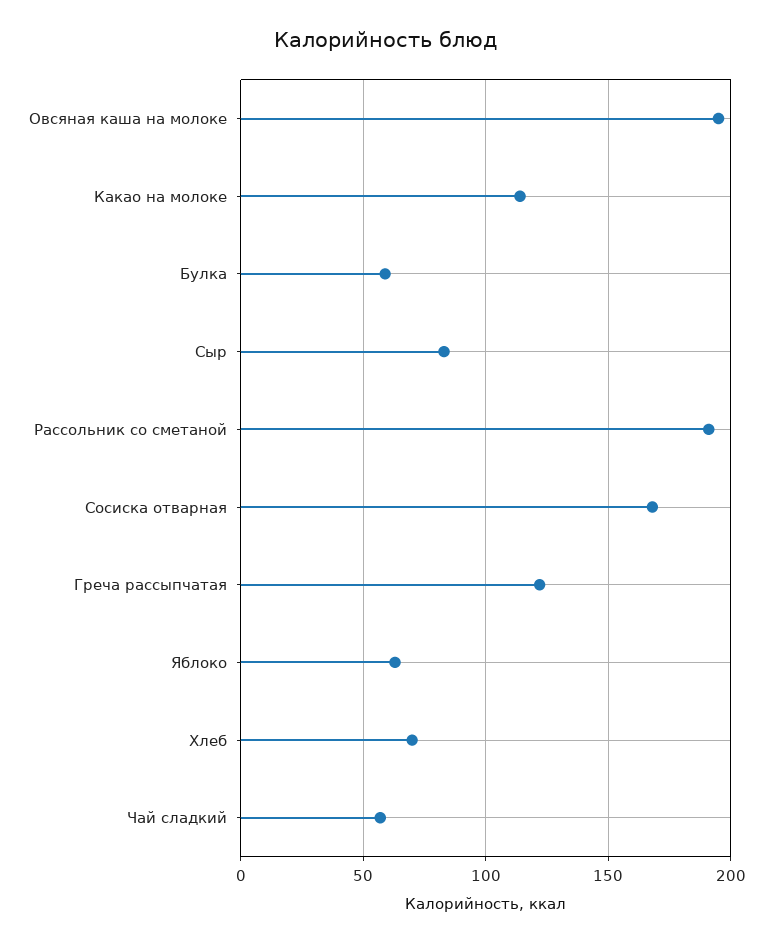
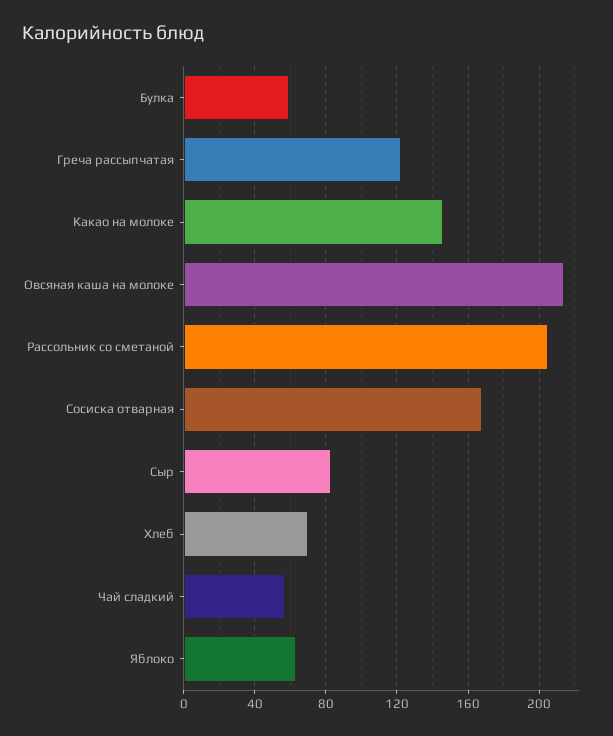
Овсяная каша на молоке: 195 -> 215
Какао на молоке: 115 -> 145
Рассольник со сметаной: 190 -> 205

